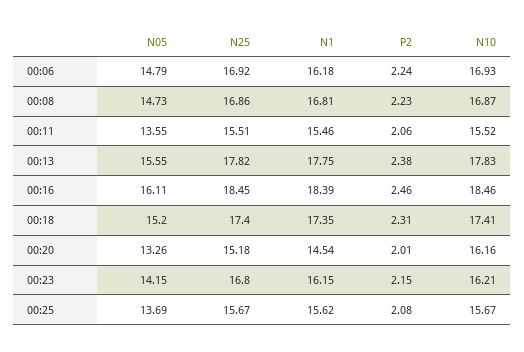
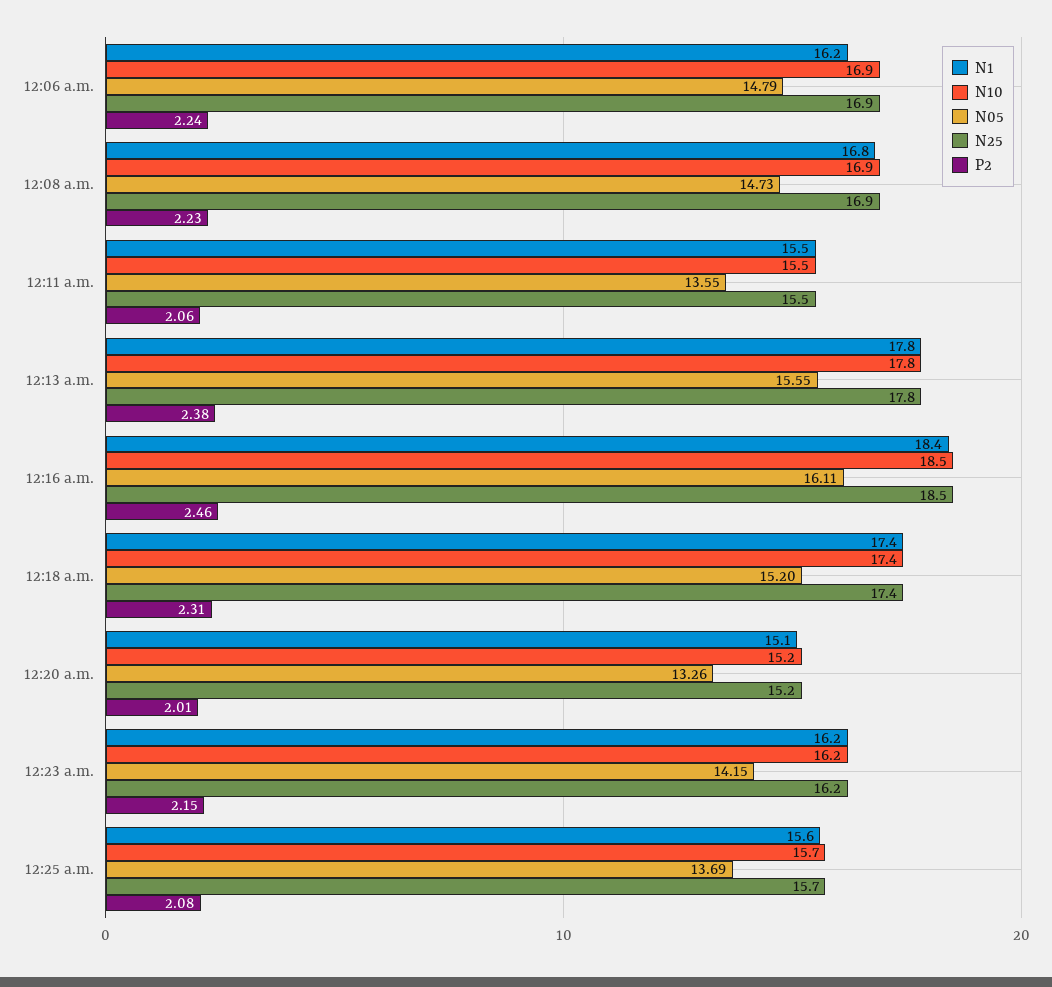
N1, 00:20: 14.54 -> 15.1
N10, 00:20: 16.16 -> 15.2
N25, 00:23: 16.8 -> 16.2

